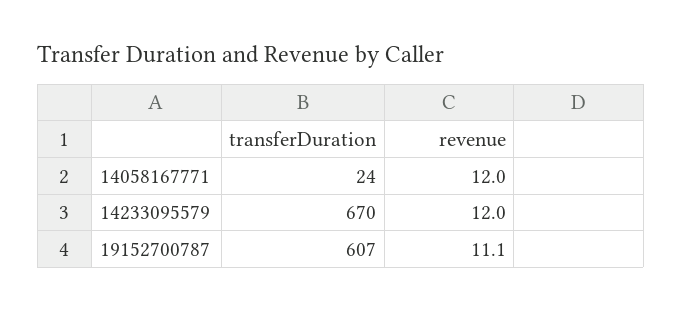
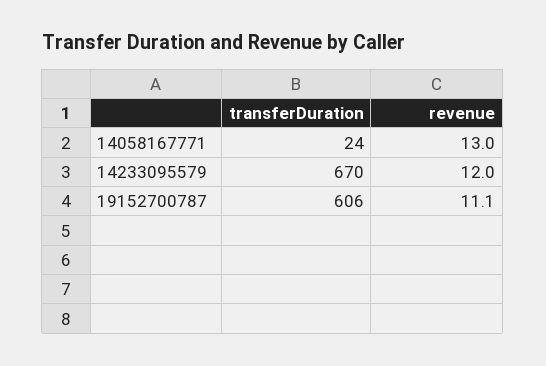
revenue, 14058167771: 12 -> 13
transferDuration, 19152700787: 607 -> 606

